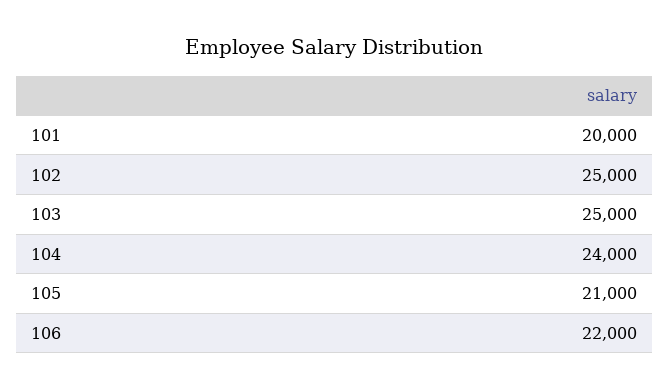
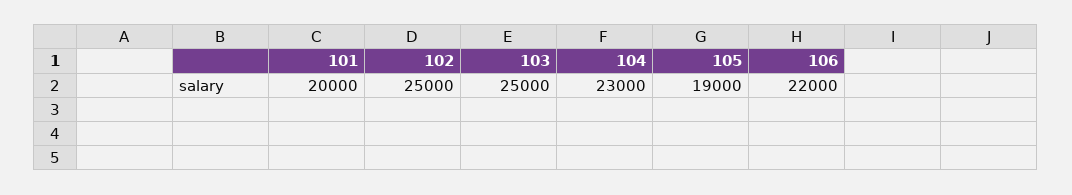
104: 24000 -> 23000
105: 21000 -> 19000

